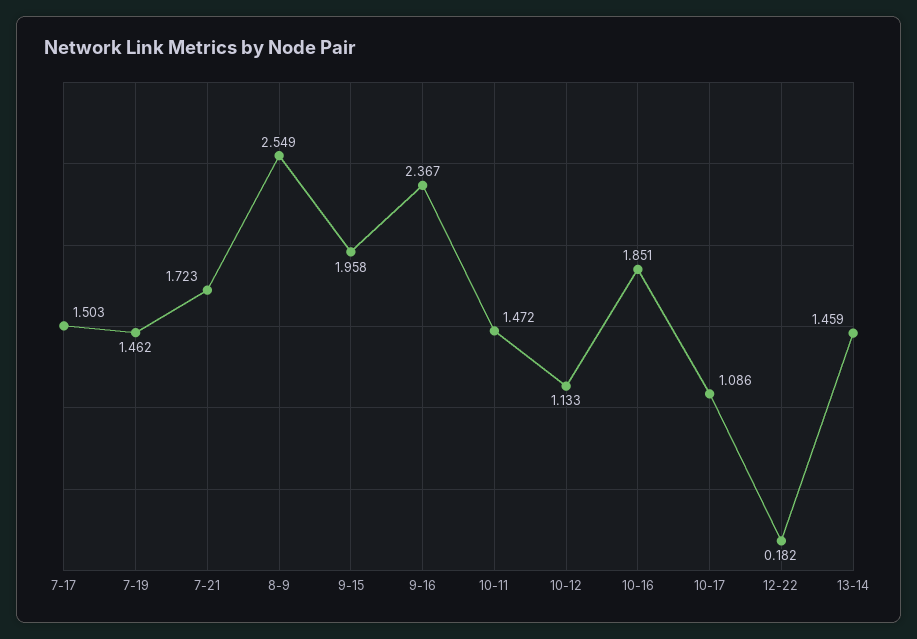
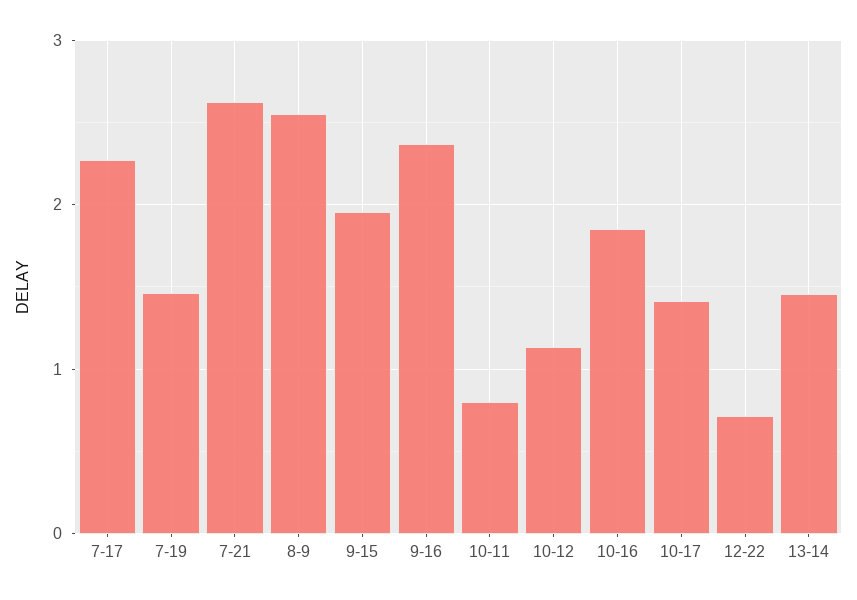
7-17: 1.503 -> 2.3
7-21: 1.723 -> 2.6
10-11: 1.472 -> 0.8
10-17: 1.086 -> 1.4
12-22: 0.182 -> 0.7

